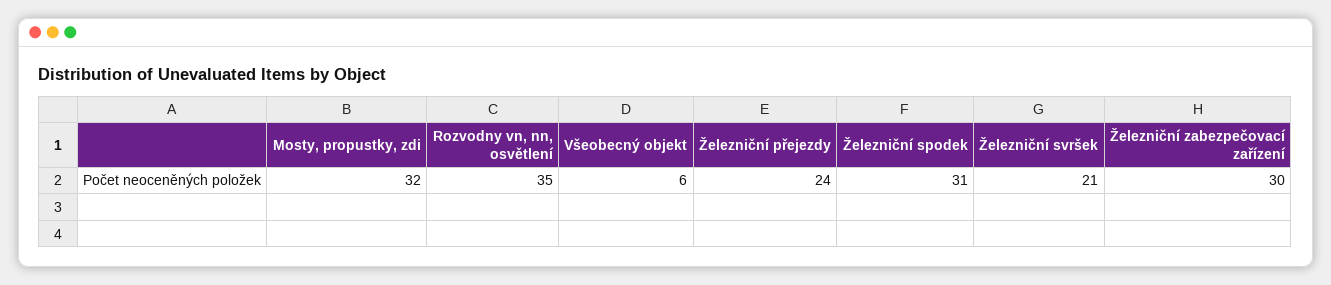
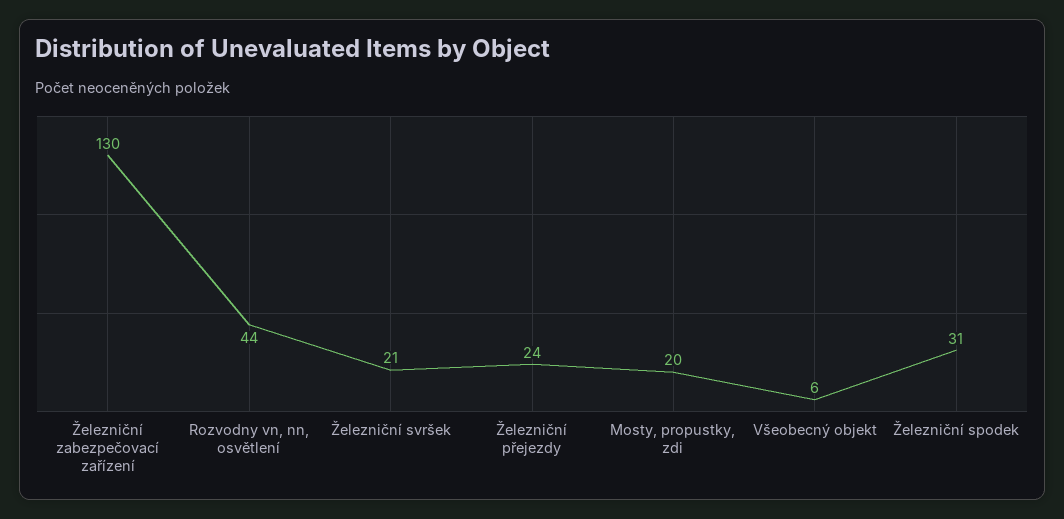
Mosty, propustky, zdi: 32 -> 20
Rozvodny vn, nn, osvětlení: 35 -> 44
Železniční zabezpečovací zařízení: 30 -> 130

